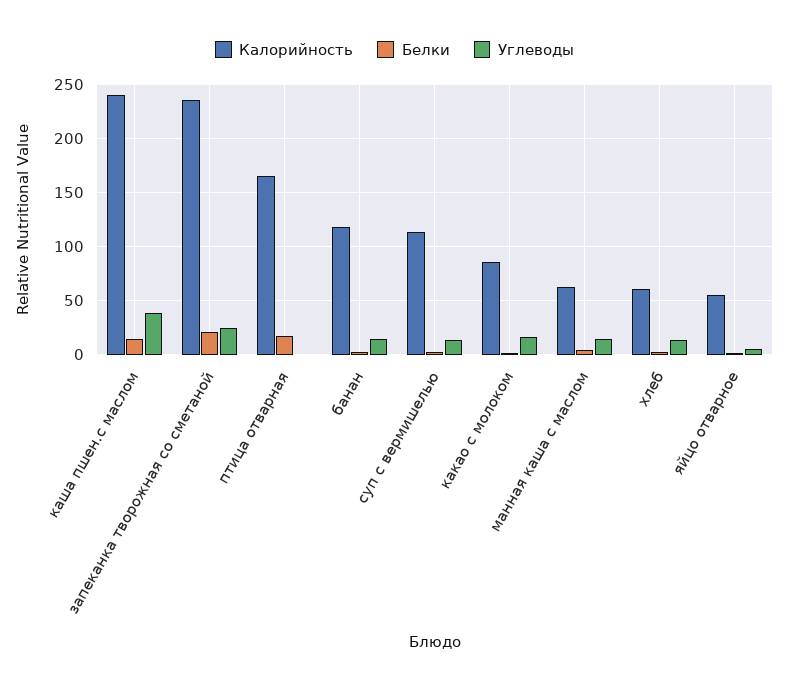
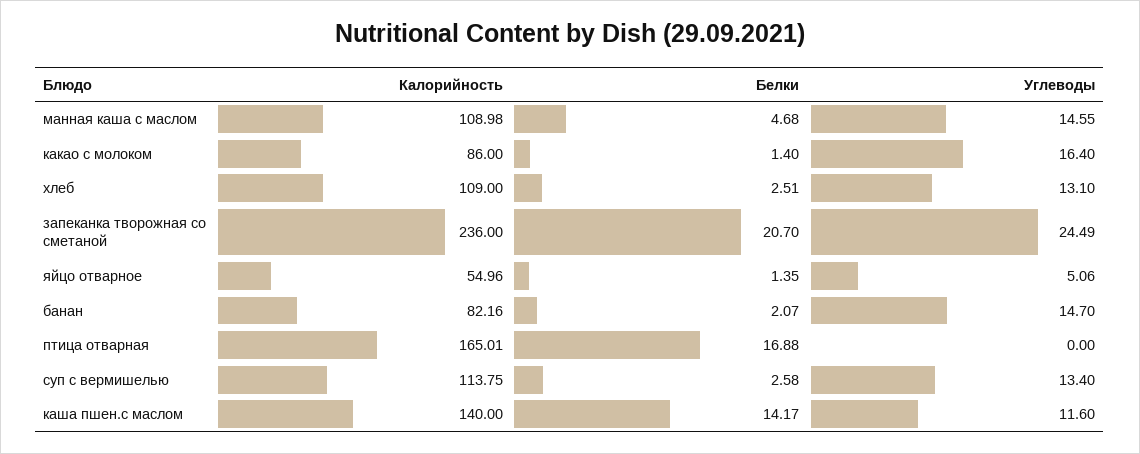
Калорийность, каша пшен.с маслом: 240 -> 140
Углеводы, каша пшен.с маслом: 40 -> 11.6
Калорийность, банан: 120 -> 82.16
Калорийность, манная каша с маслом: 60 -> 108.98
Калорийность, хлеб: 60 -> 109

